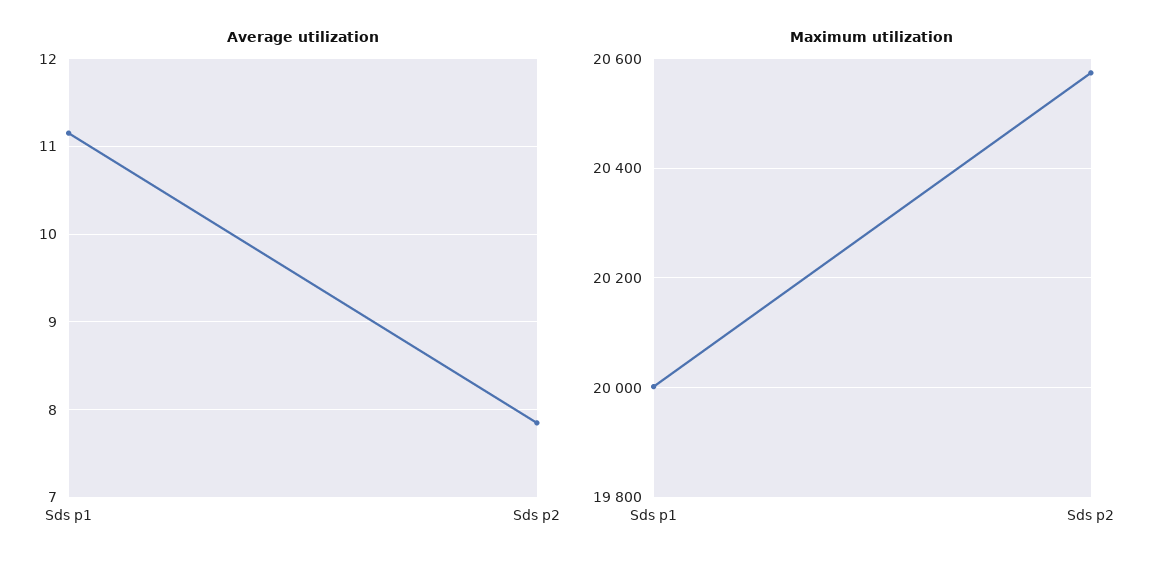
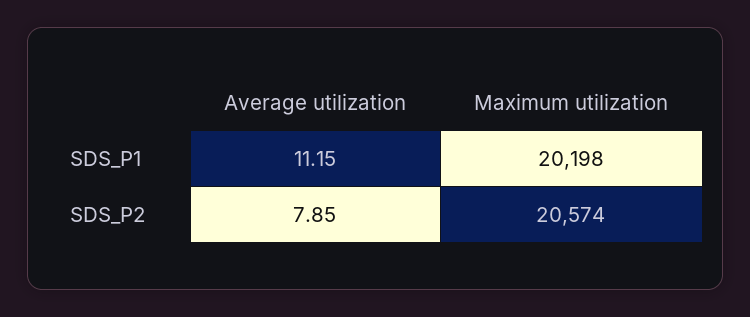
Maximum utilization, Sds p1: 20000 -> 20198

